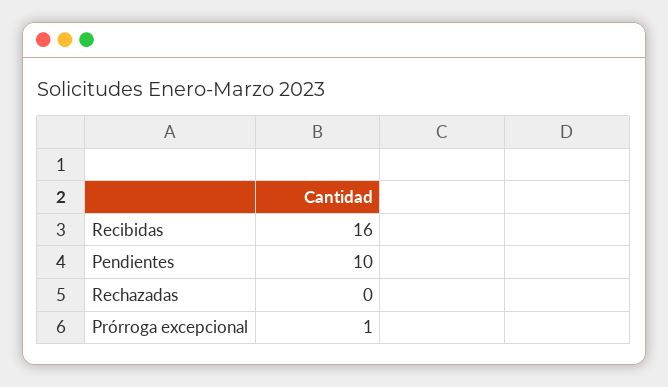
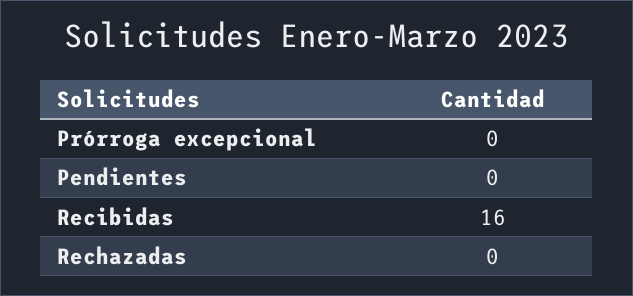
Pendientes: 10 -> 0
Prórroga excepcional: 1 -> 0

